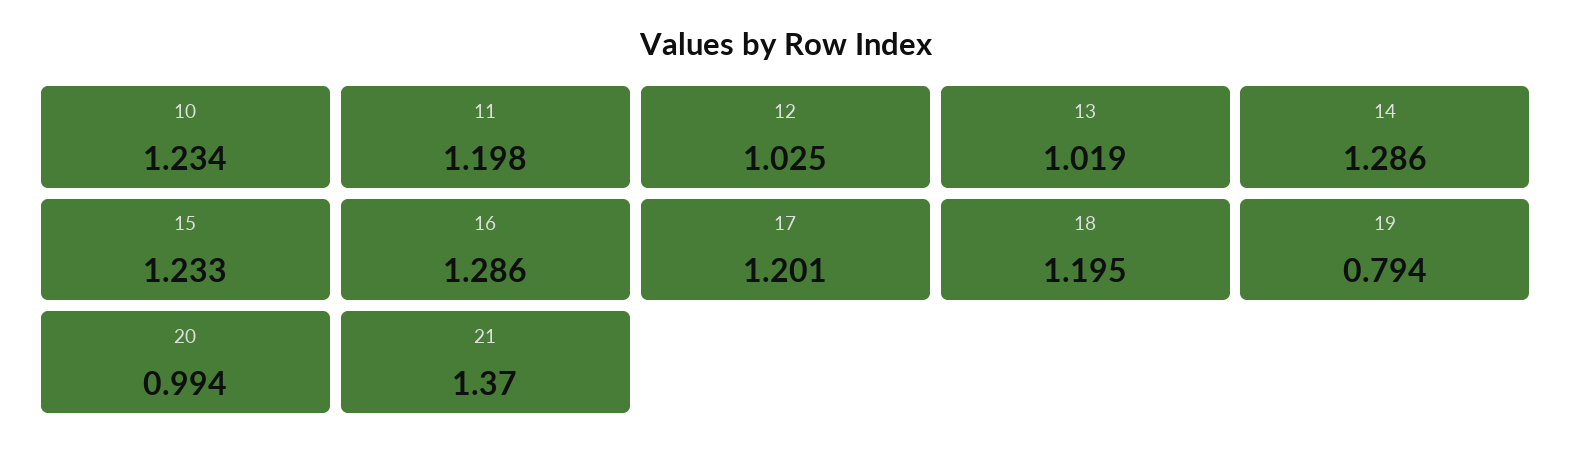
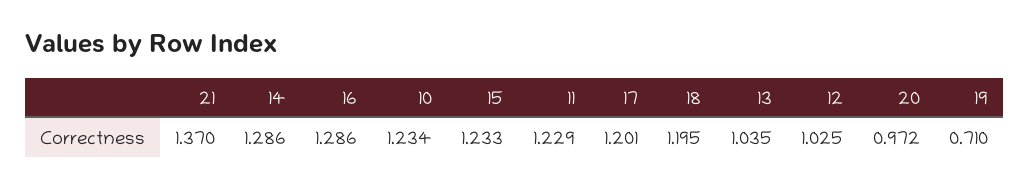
11: 1.198 -> 1.229
13: 1.019 -> 1.035
19: 0.794 -> 0.71
20: 0.994 -> 0.972

